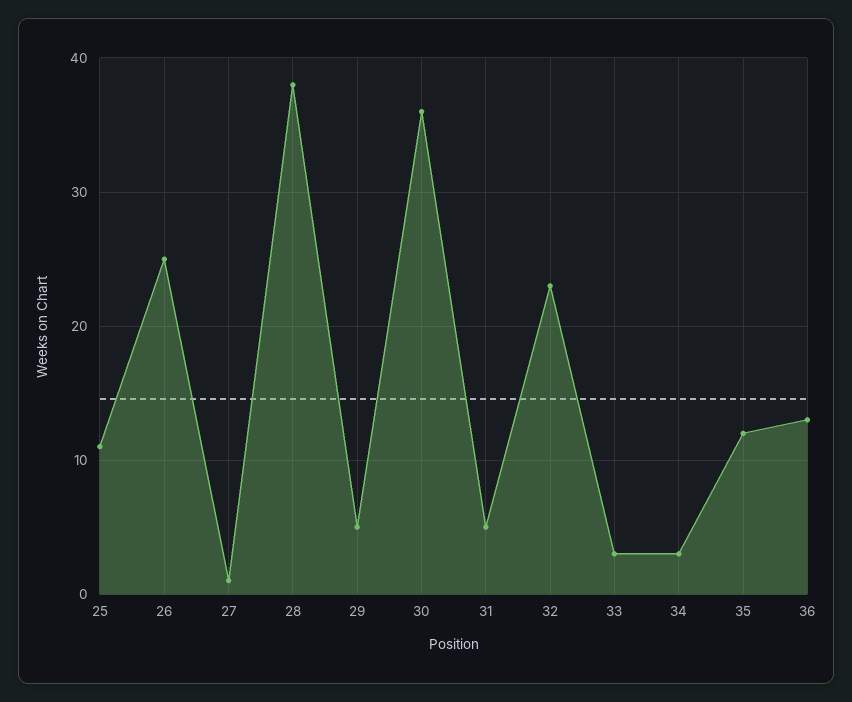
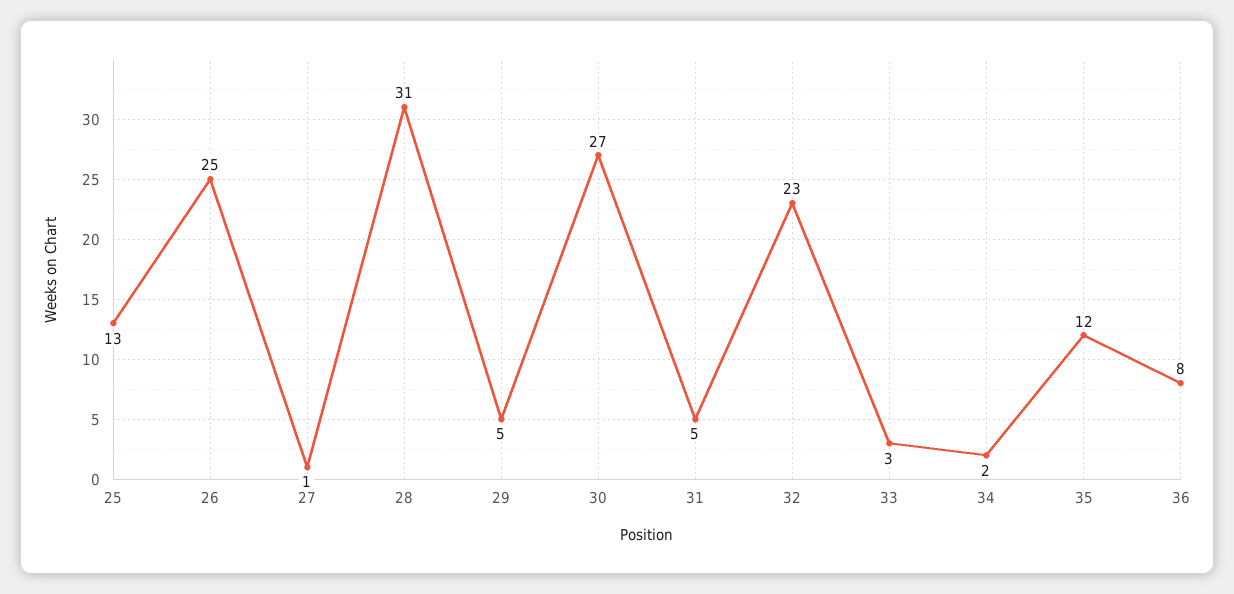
25: 11 -> 13
28: 38 -> 31
30: 36 -> 27
34: 3 -> 2
36: 13 -> 8

